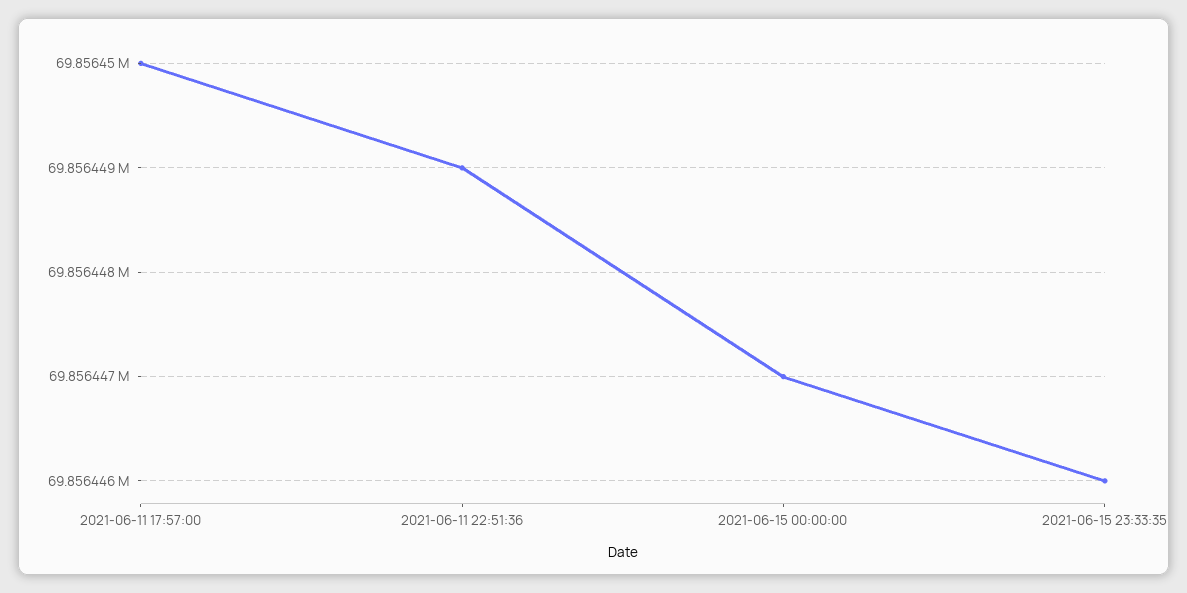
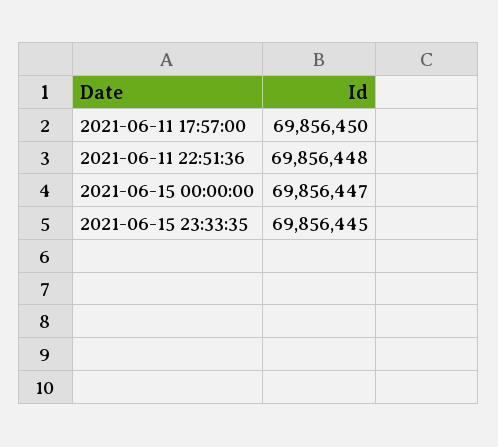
2021-06-11 22:51:36: 69856449 -> 69856448
2021-06-15 23:33:35: 69856446 -> 69856445

